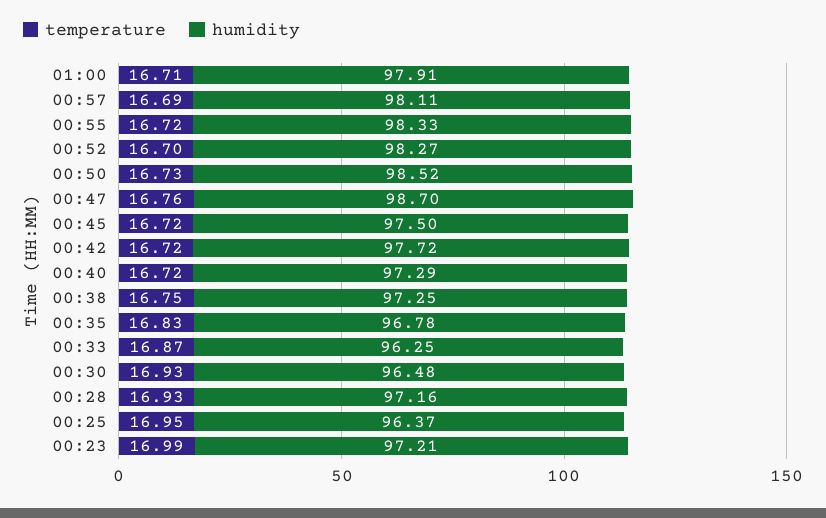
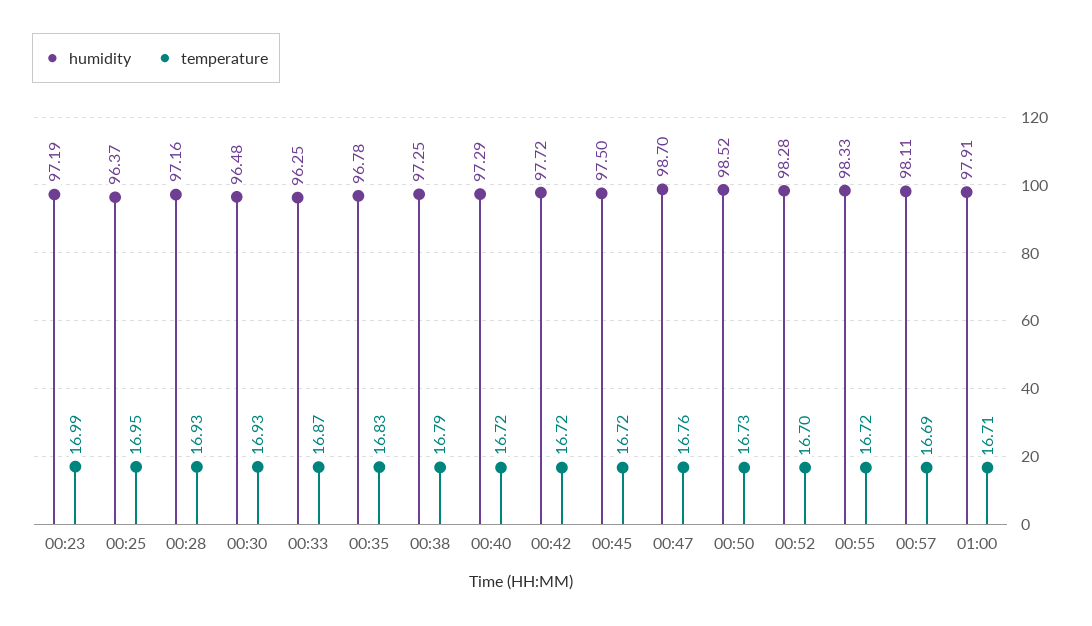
humidity, 00:52: 98.27 -> 98.28
temperature, 00:38: 16.75 -> 16.79
humidity, 00:23: 97.21 -> 97.19

